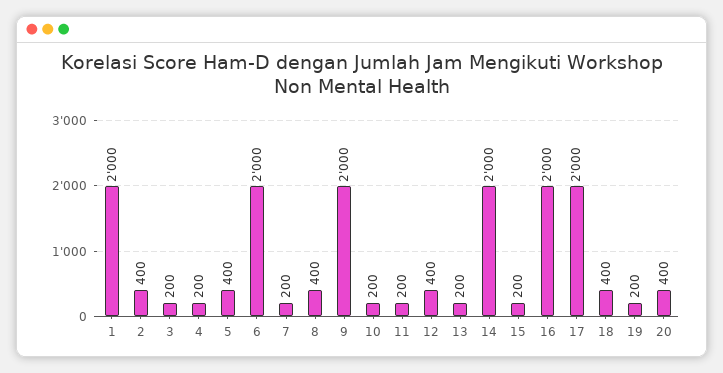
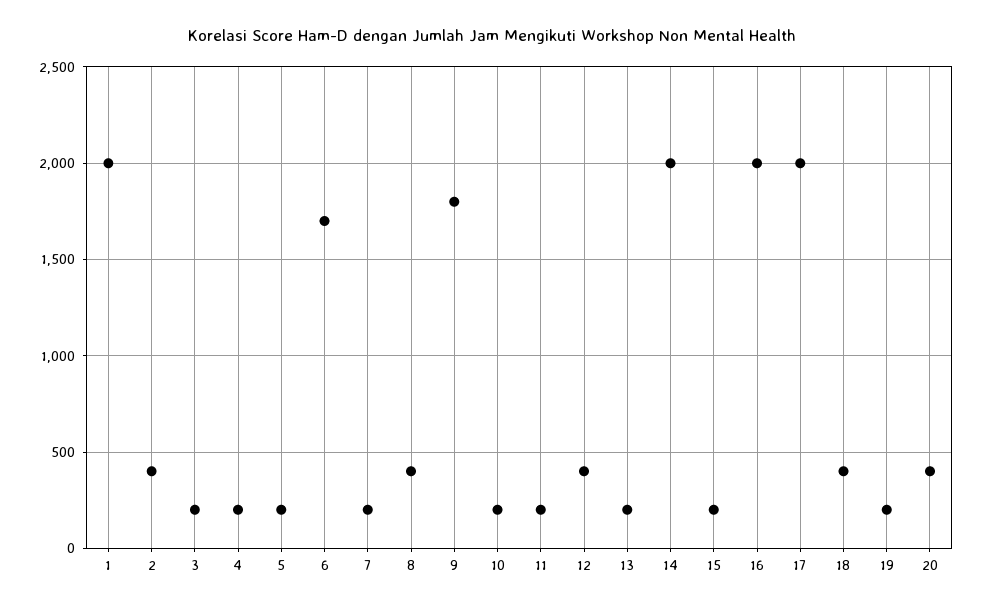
5: 400 -> 200
6: 2000 -> 1700
9: 2000 -> 1800

